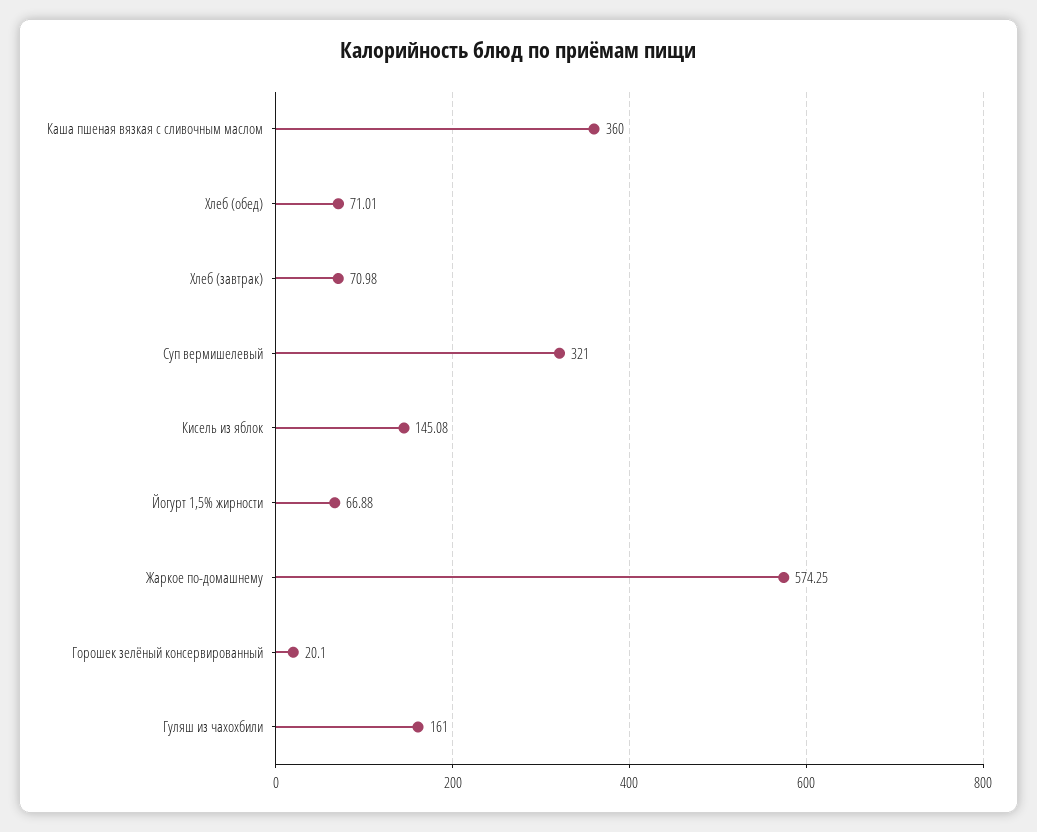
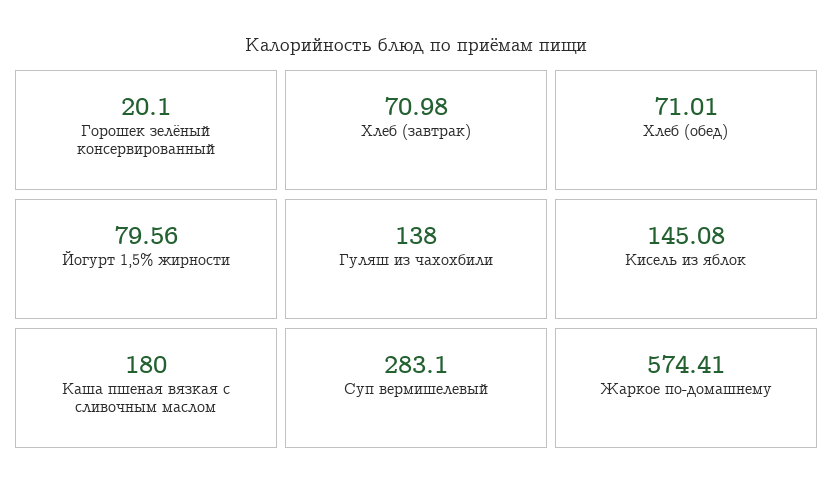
Каша пшеная вязкая с сливочным маслом: 360 -> 180
Суп вермишелевый: 321 -> 283.1
Йогурт 1,5% жирности: 66.88 -> 79.56
Жаркое по-домашнему: 574.25 -> 574.41
Гуляш из чахохбили: 161 -> 138

